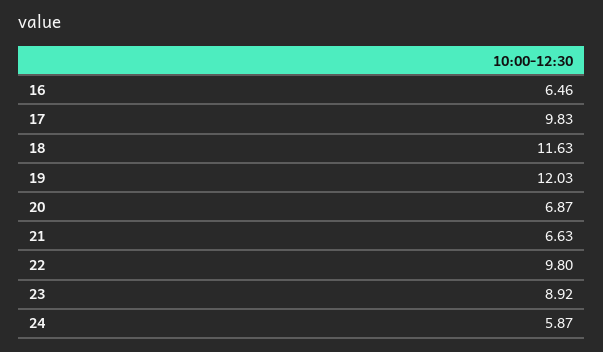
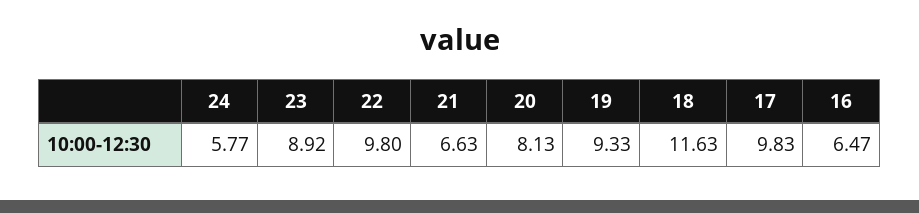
16: 6.46 -> 6.47
19: 12.03 -> 9.33
20: 6.87 -> 8.13
24: 5.87 -> 5.77

